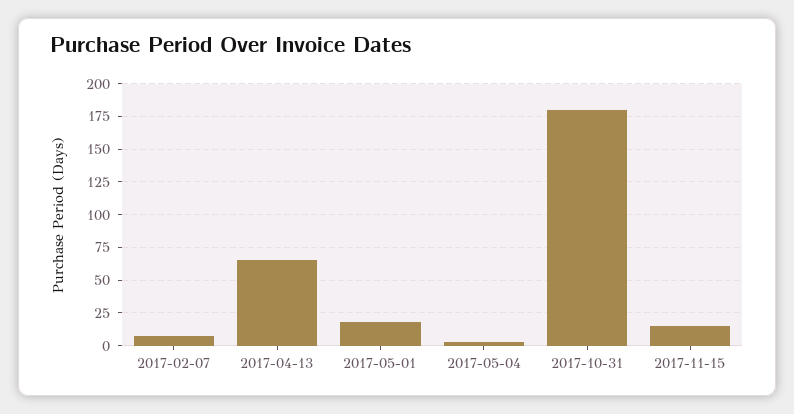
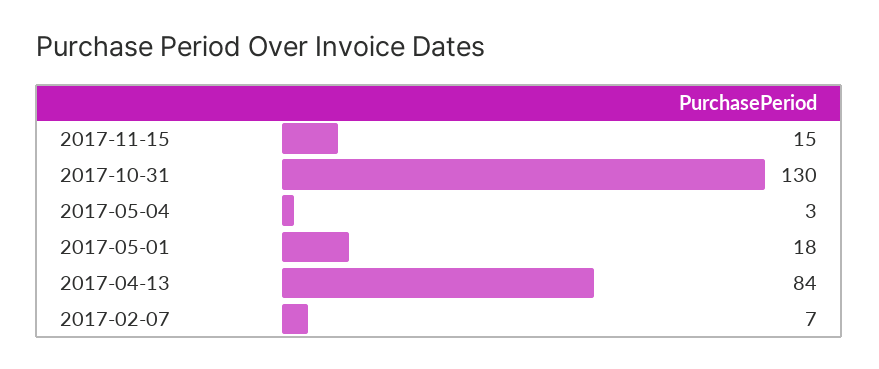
2017-04-13: 65 -> 84
2017-10-31: 180 -> 130

